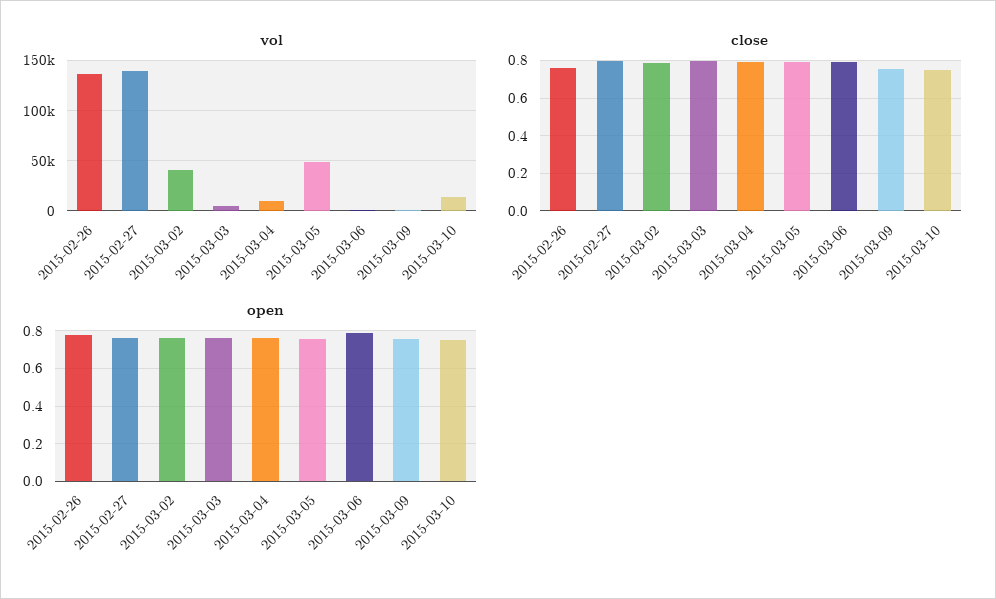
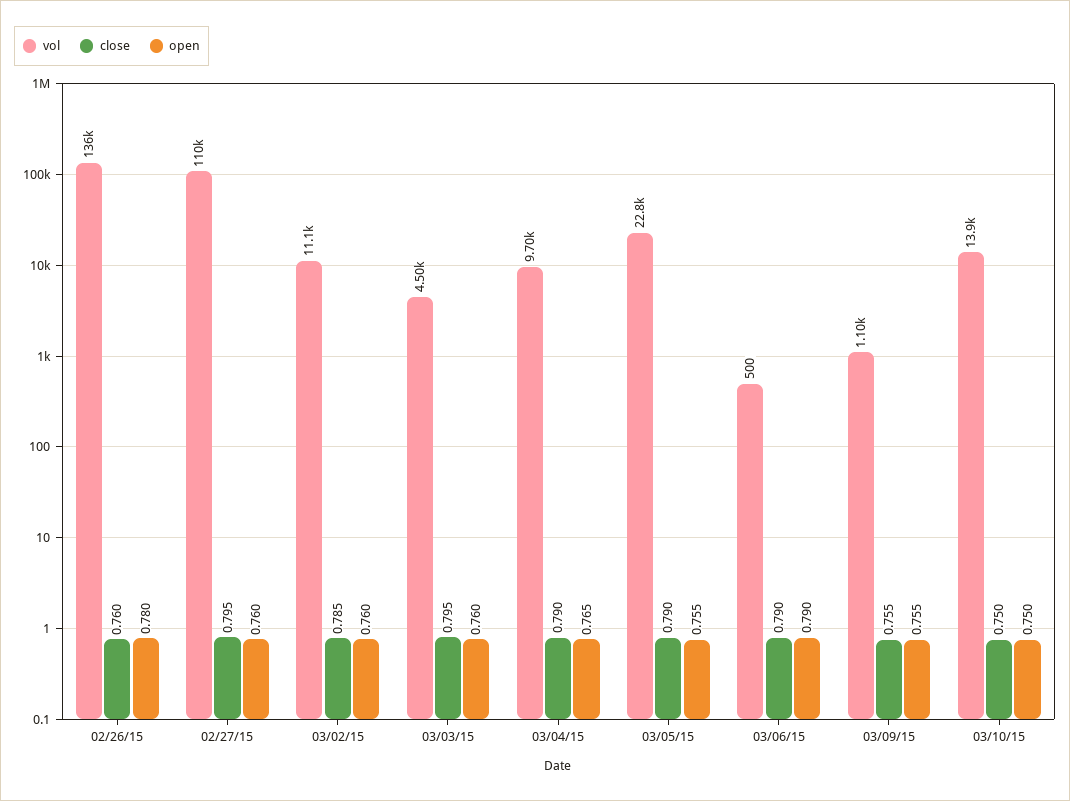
vol, 2015-02-27: 140000 -> 110000
vol, 2015-03-02: 40000 -> 11100
vol, 2015-03-05: 50000 -> 22800

